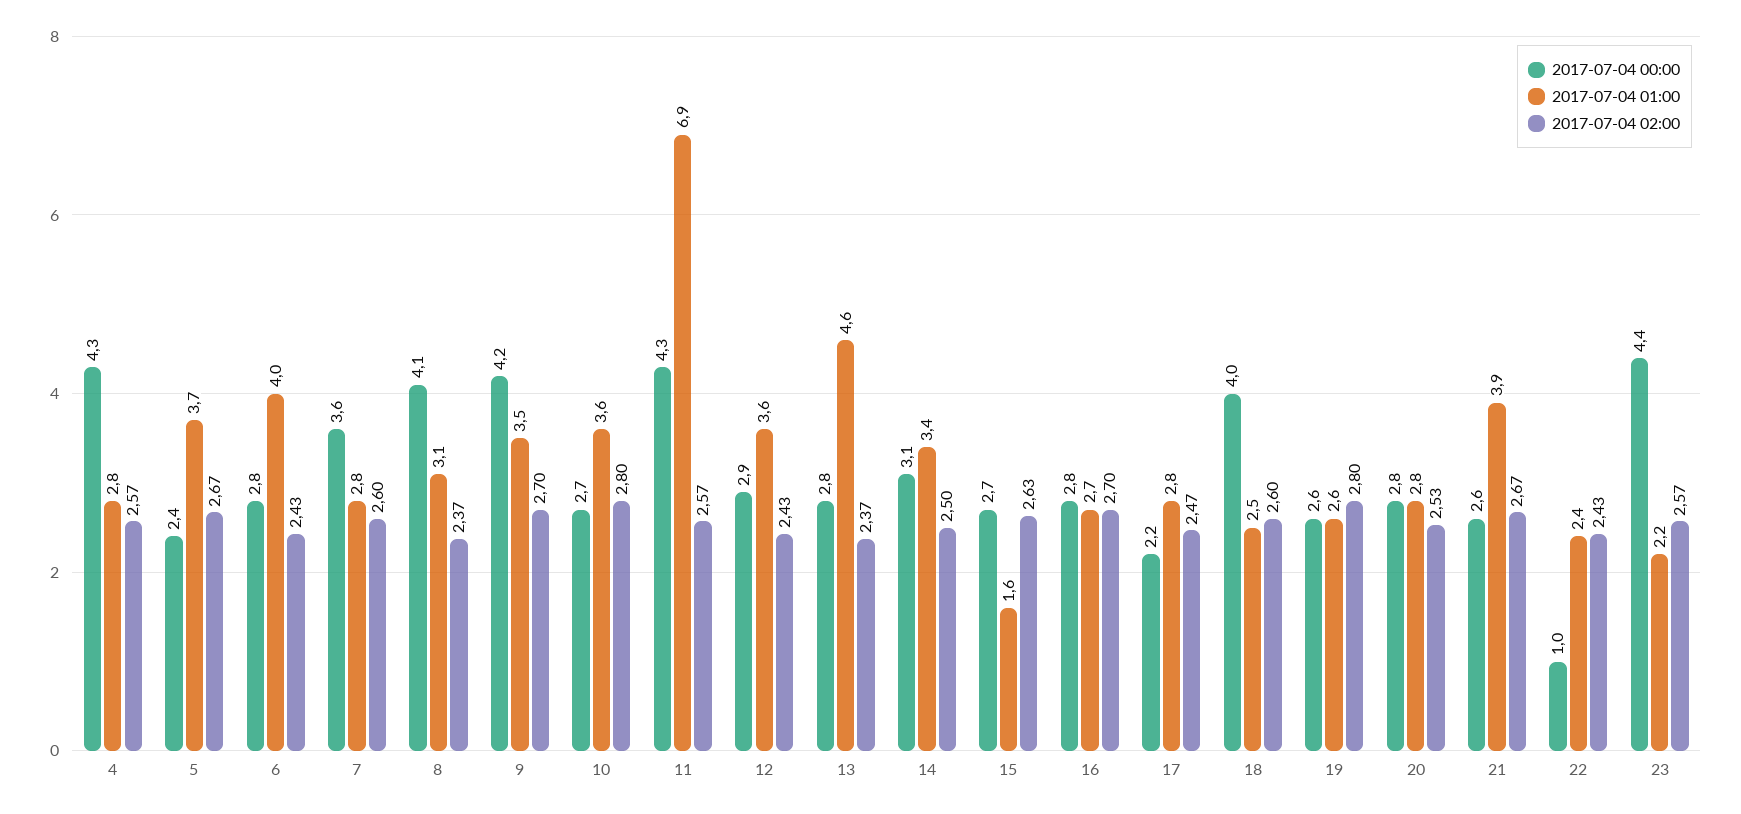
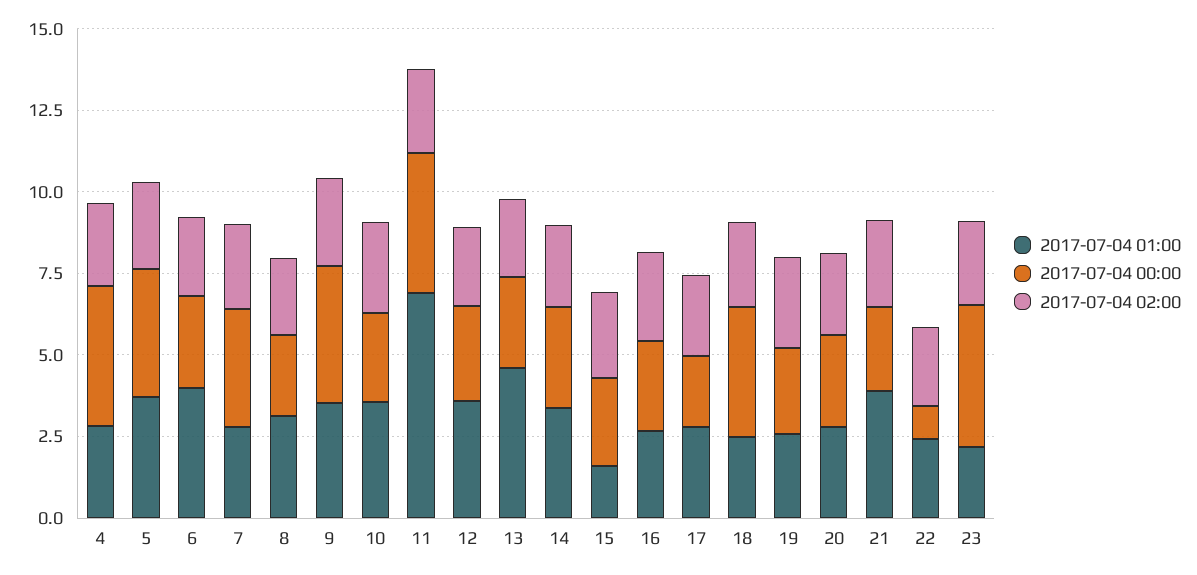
2017-07-04 00:00, 5: 2.4 -> 4
2017-07-04 00:00, 8: 4.1 -> 2.5

